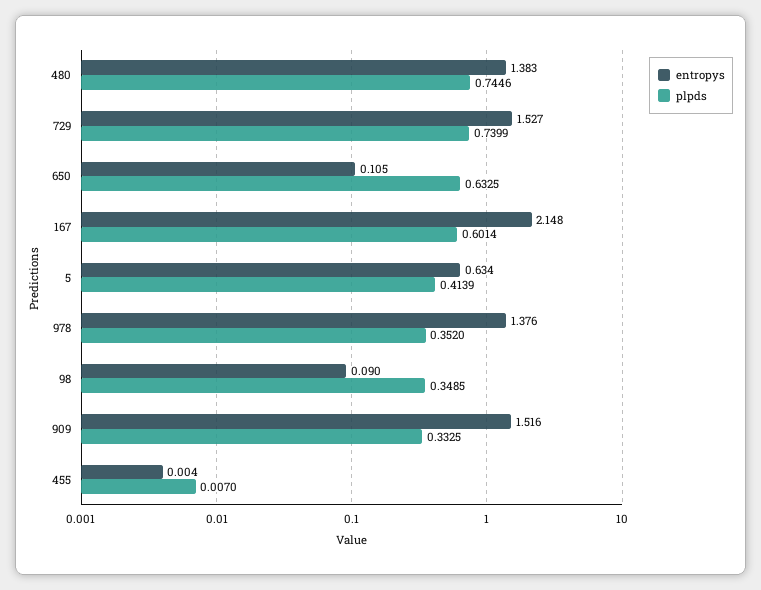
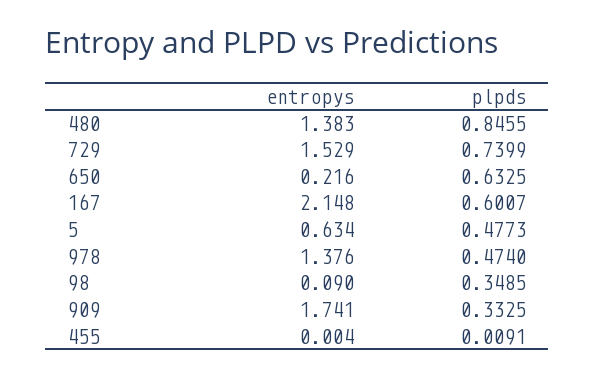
plpds, 480: 0.7446 -> 0.8455
entropys, 729: 1.527 -> 1.529
entropys, 650: 0.105 -> 0.216
plpds, 167: 0.6014 -> 0.6007
plpds, 5: 0.4139 -> 0.4773
plpds, 978: 0.352 -> 0.474
entropys, 909: 1.516 -> 1.741
plpds, 455: 0.007 -> 0.0091

